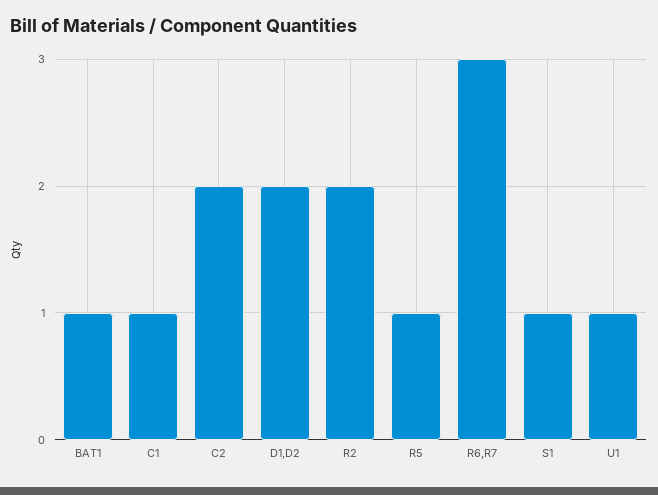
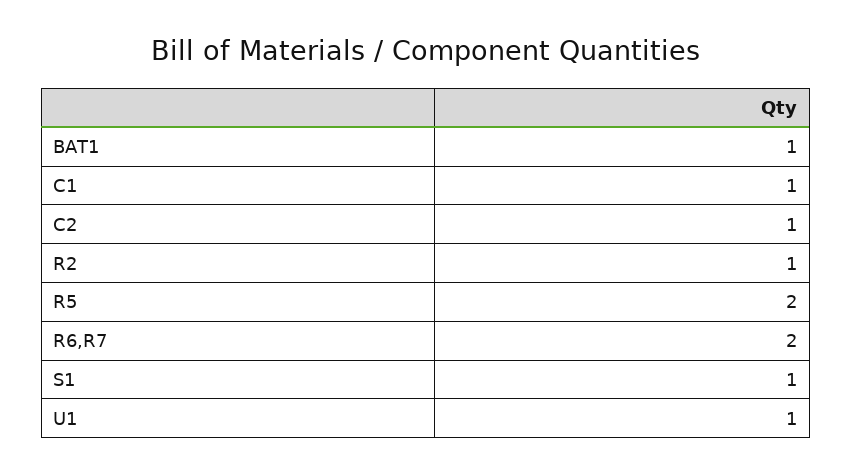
C2: 2 -> 1
D1,D2: 2 -> none
R2: 2 -> 1
R5: 1 -> 2
R6,R7: 3 -> 2

